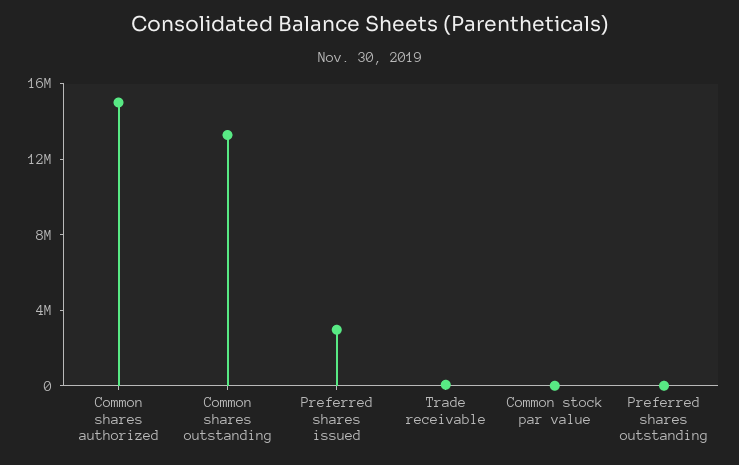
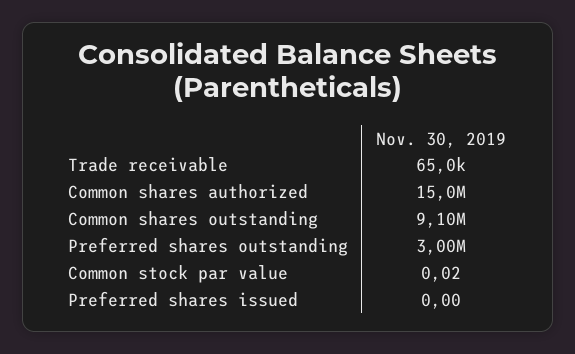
Common shares outstanding: 13000000 -> 9100000
Preferred shares issued: 3000000 -> 0
Preferred shares outstanding: 0 -> 3000000

